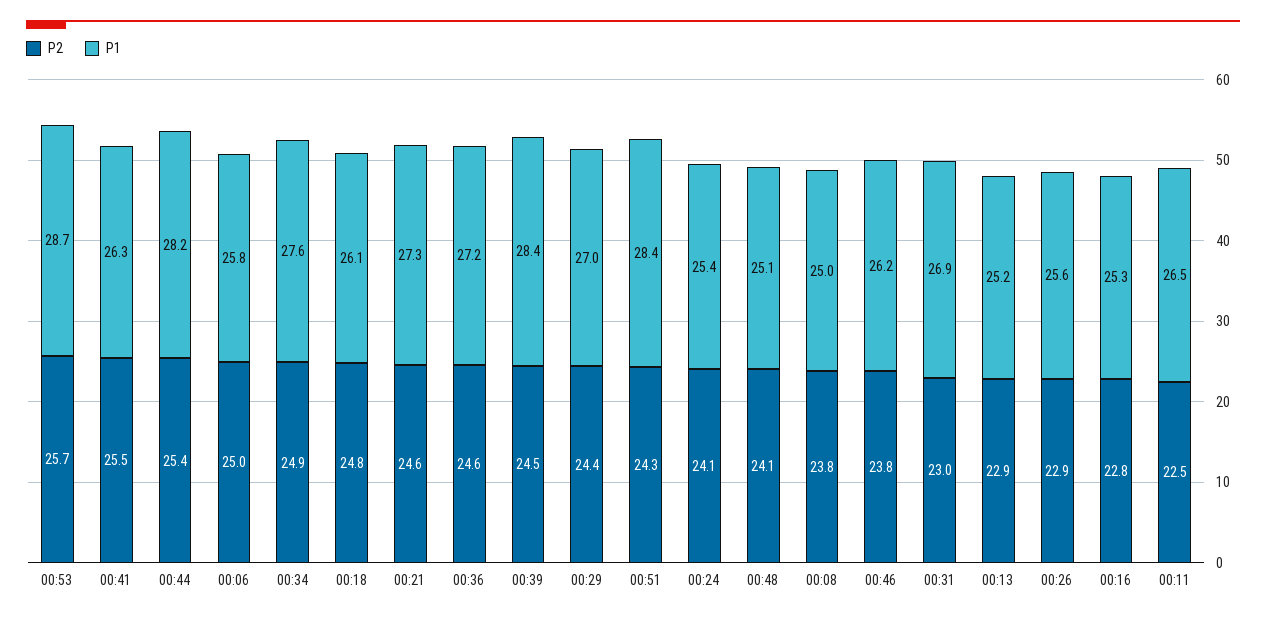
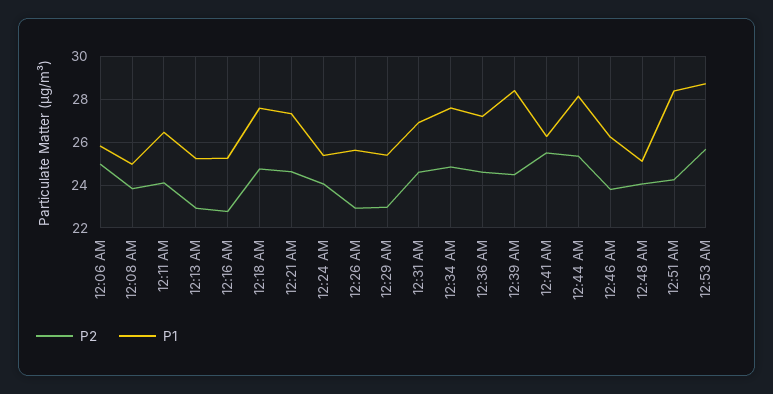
P1, 00:18: 26.1 -> 27.5
P2, 00:29: 24.4 -> 23
P1, 00:29: 27 -> 25.5
P2, 00:31: 23 -> 24.5
P2, 00:11: 22.5 -> 24

